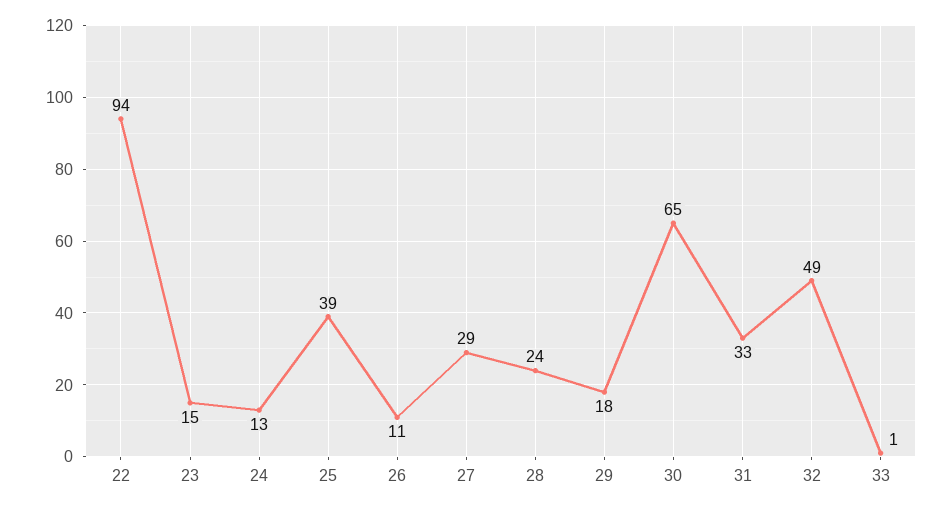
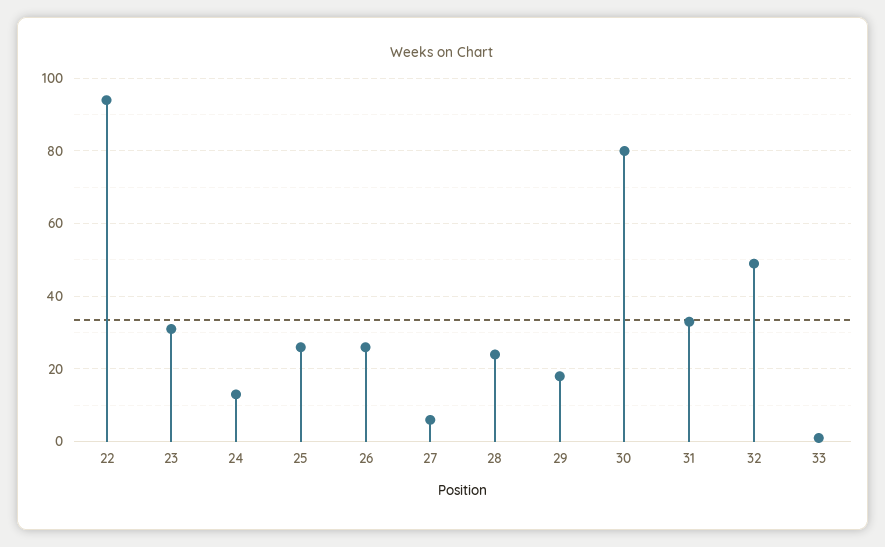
23: 15 -> 30
25: 39 -> 25
26: 11 -> 25
27: 29 -> 5
30: 65 -> 80

